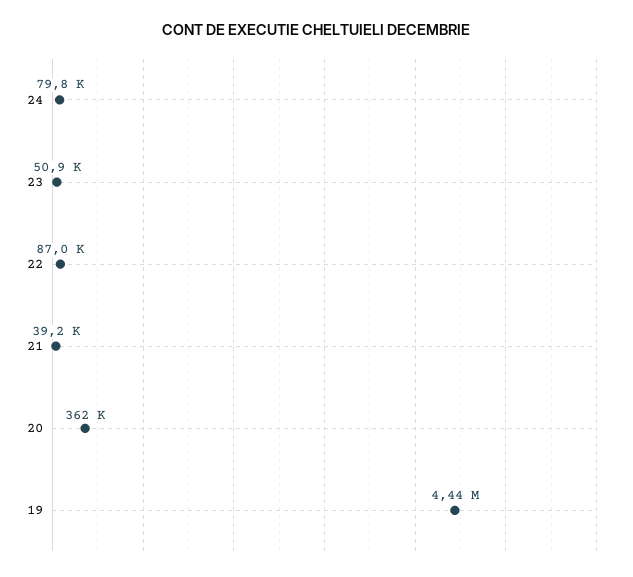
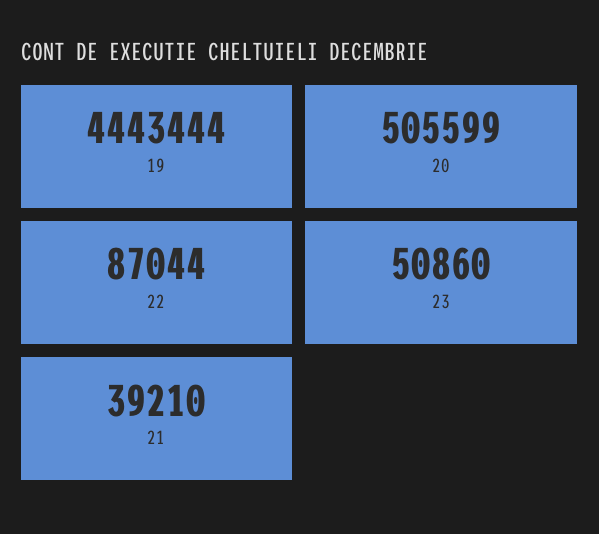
24: 79800 -> none
20: 362000 -> 505599

